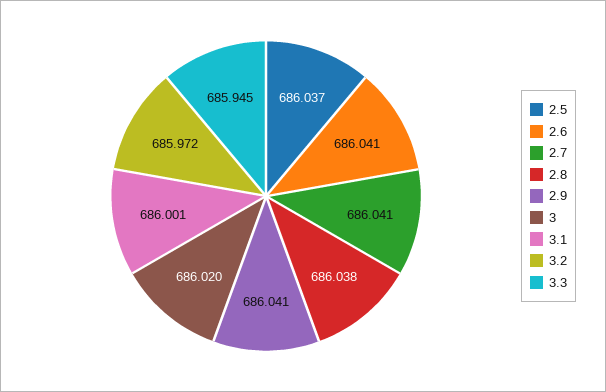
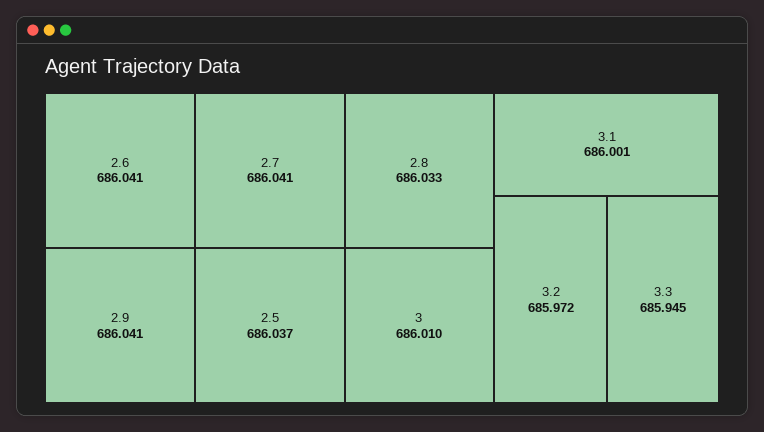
2.8: 686.038 -> 686.033
3: 686.02 -> 686.01

